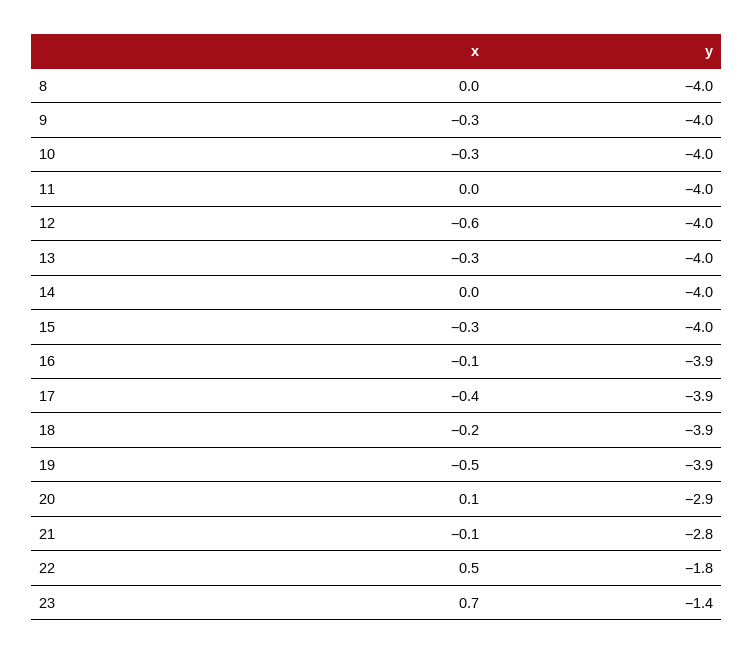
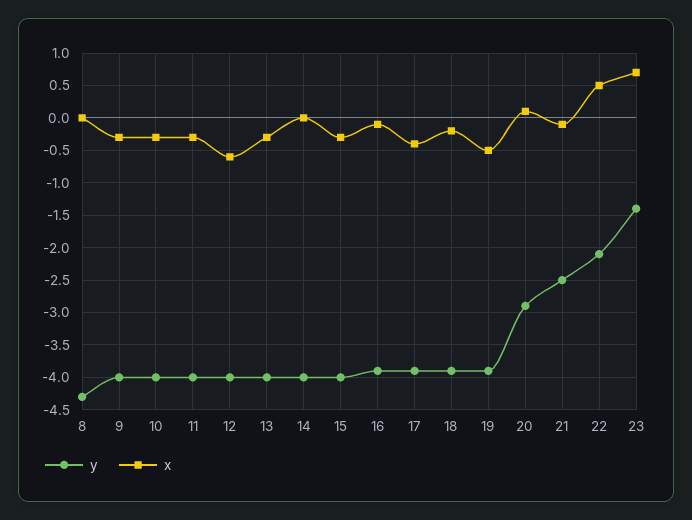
y, 8: -4 -> -4.3
x, 11: 0 -> -0.3
y, 21: -2.8 -> -2.5
y, 22: -1.8 -> -2.1

